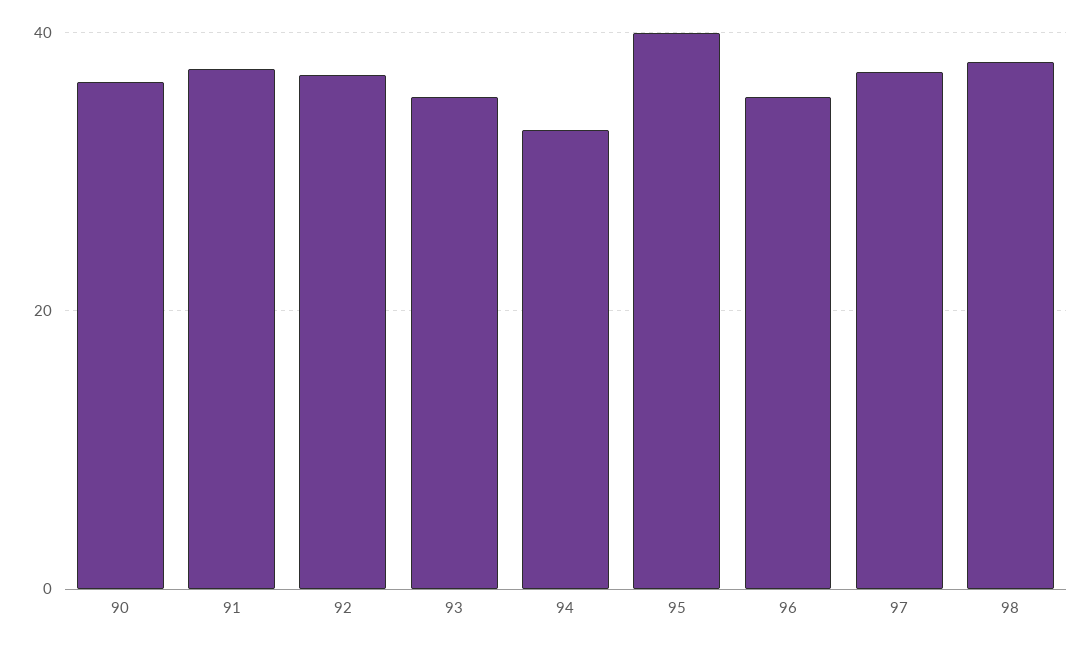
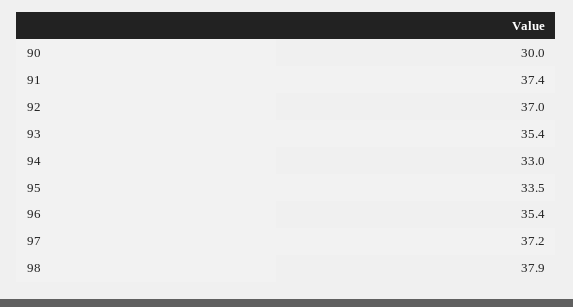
90: 36 -> 30
95: 40 -> 33.5

